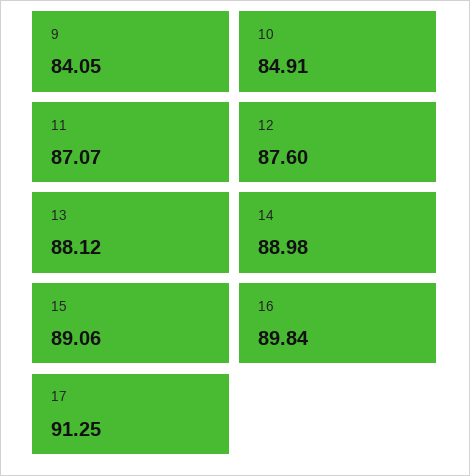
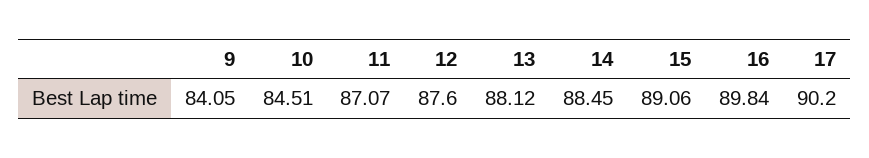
10: 84.91 -> 84.51
14: 88.98 -> 88.45
17: 91.25 -> 90.2

